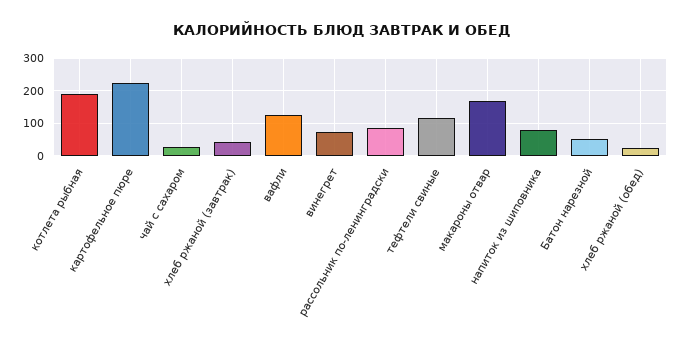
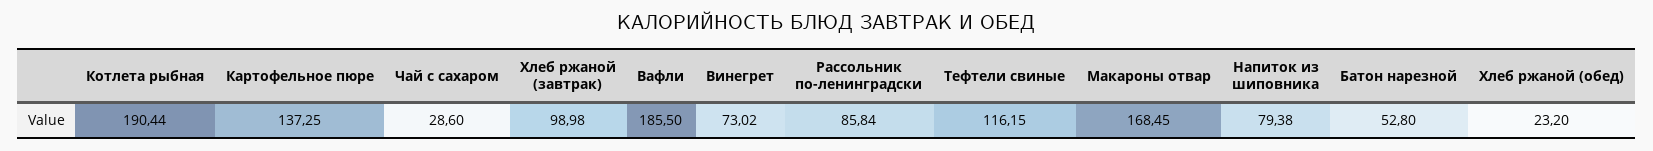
картофельное пюре: 220 -> 137.25
хлеб ржаной (завтрак): 40 -> 98.98
вафли: 120 -> 185.5

